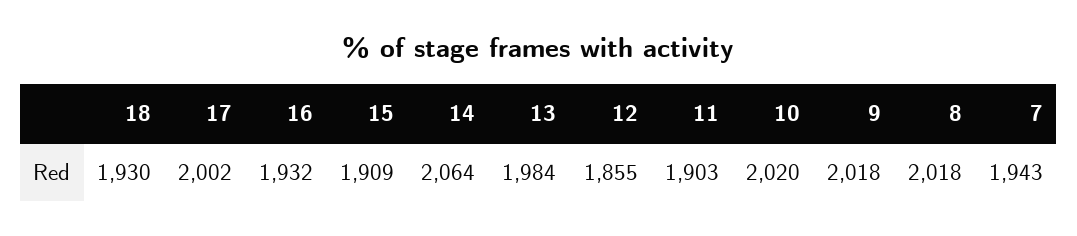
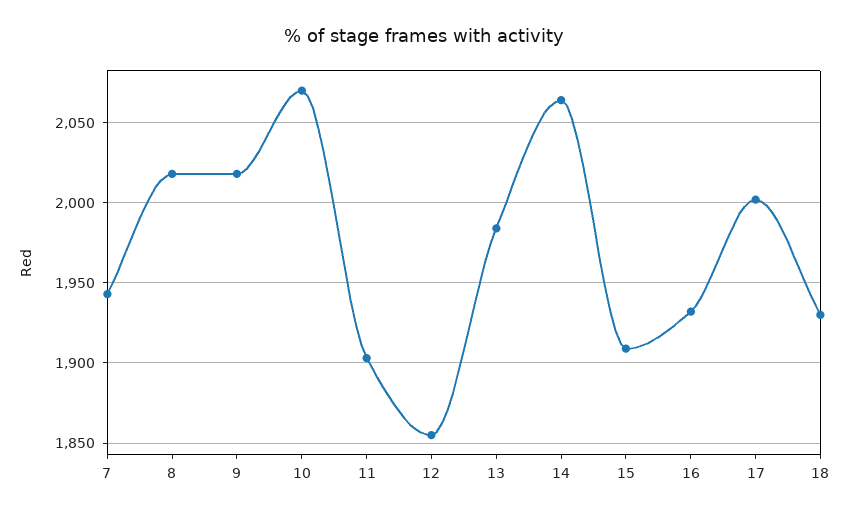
10: 2020 -> 2070

